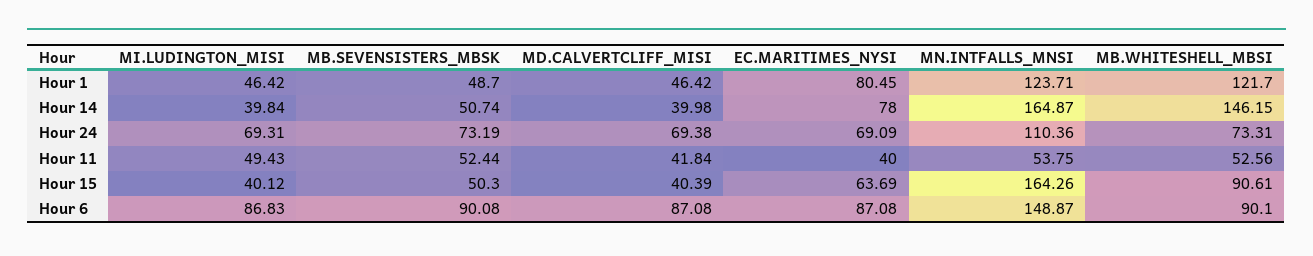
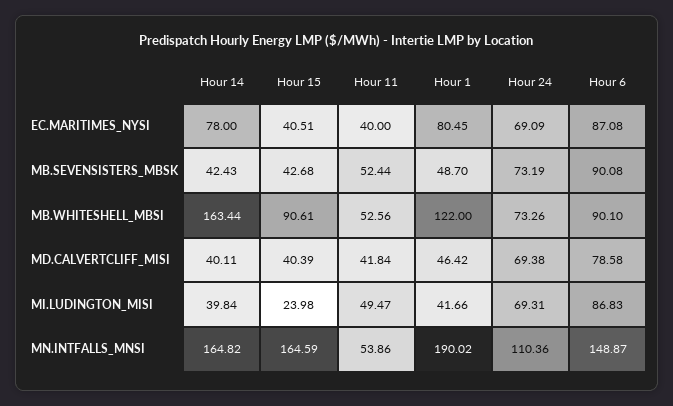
MI.LUDINGTON_MISI, Hour 1: 46.42 -> 41.66
MN.INTFALLS_MNSI, Hour 1: 123.71 -> 190.02
MB.WHITESHELL_MBSI, Hour 1: 121.7 -> 122
MB.SEVENSISTERS_MBSK, Hour 14: 50.74 -> 42.43
MD.CALVERTCLIFF_MISI, Hour 14: 39.98 -> 40.11
MN.INTFALLS_MNSI, Hour 14: 164.87 -> 164.82
MB.WHITESHELL_MBSI, Hour 14: 146.15 -> 163.44
MB.WHITESHELL_MBSI, Hour 24: 73.31 -> 73.26
MI.LUDINGTON_MISI, Hour 11: 49.43 -> 49.47
MN.INTFALLS_MNSI, Hour 11: 53.75 -> 53.86
MI.LUDINGTON_MISI, Hour 15: 40.12 -> 23.98
MB.SEVENSISTERS_MBSK, Hour 15: 50.3 -> 42.68
EC.MARITIMES_NYSI, Hour 15: 63.69 -> 40.51
MN.INTFALLS_MNSI, Hour 15: 164.26 -> 164.59
MD.CALVERTCLIFF_MISI, Hour 6: 87.08 -> 78.58

